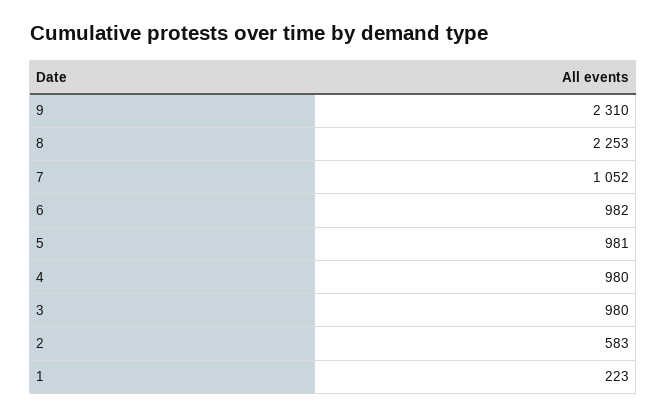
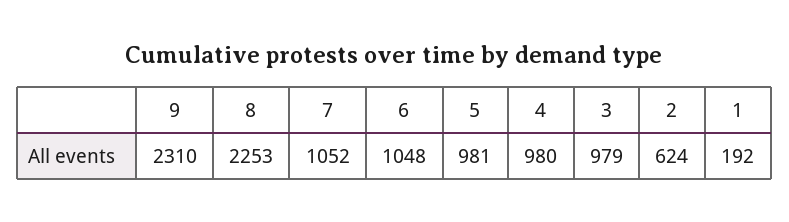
6: 982 -> 1048
3: 980 -> 979
2: 583 -> 624
1: 223 -> 192

